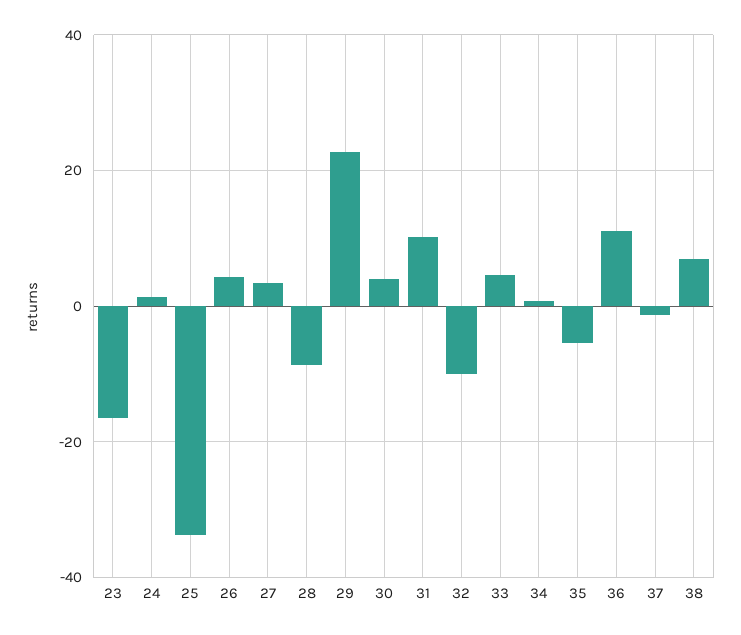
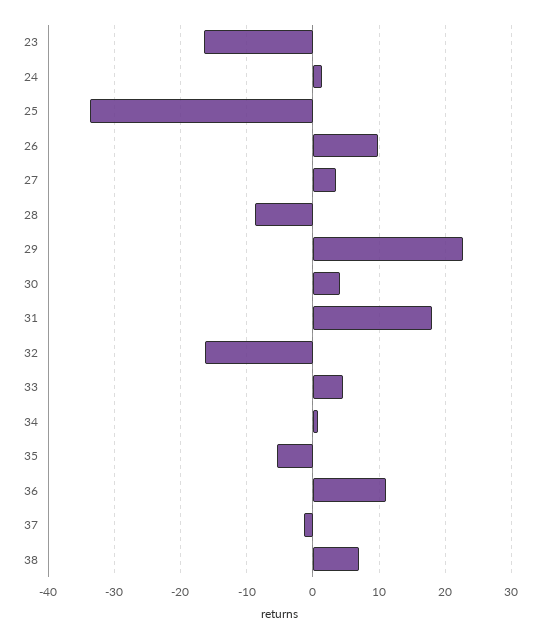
26: 4 -> 10
31: 10 -> 18
32: -10 -> -16

